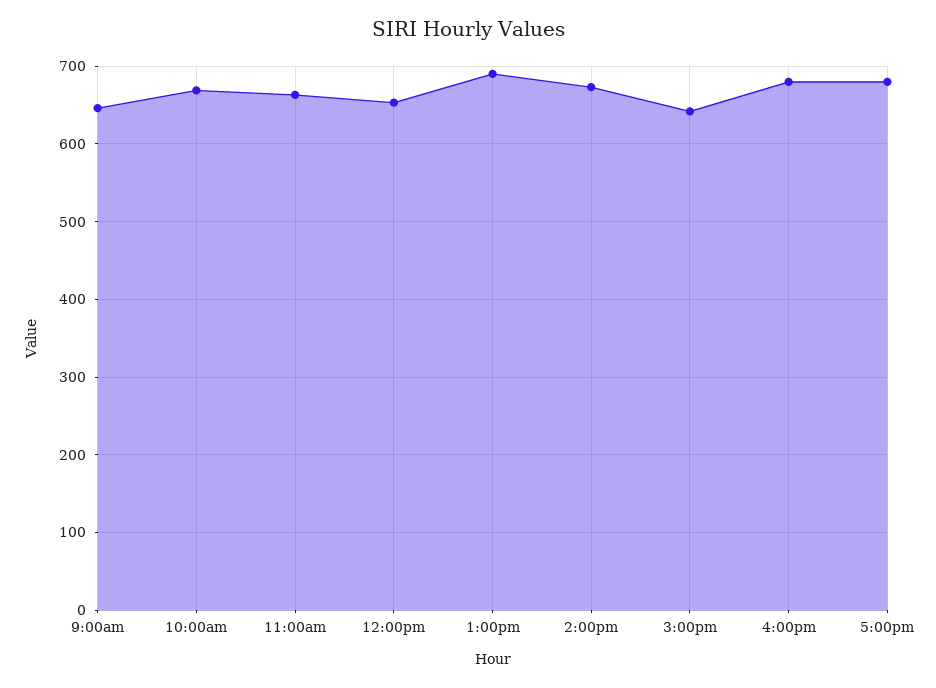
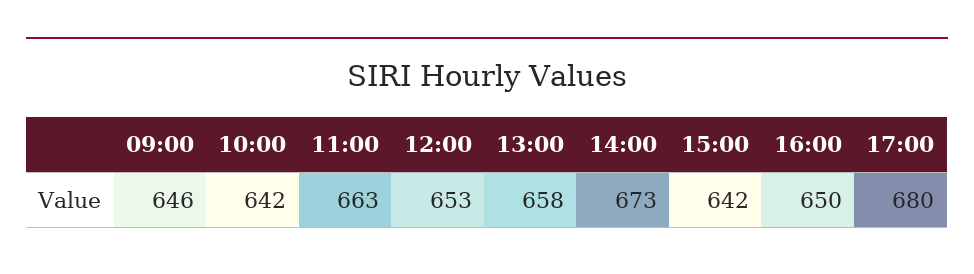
10:00am: 670 -> 642
1:00pm: 690 -> 658
4:00pm: 680 -> 650

